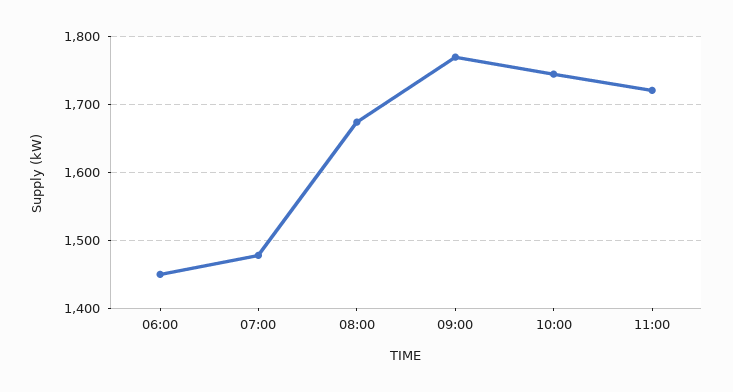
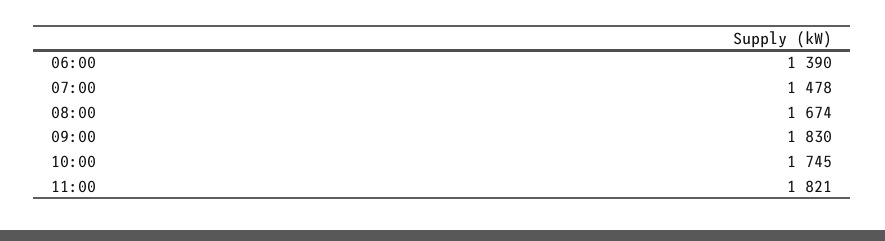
06:00: 1450 -> 1390
09:00: 1770 -> 1830
11:00: 1720 -> 1821

